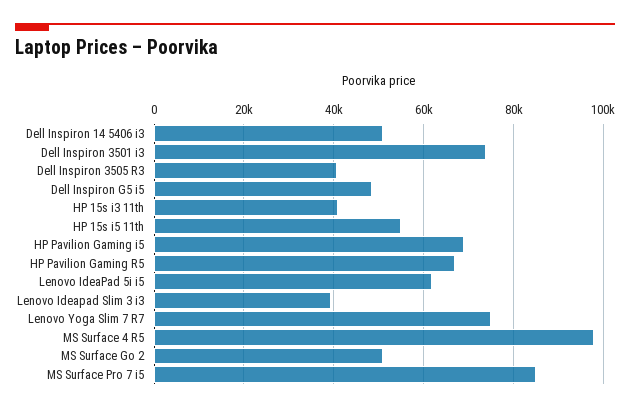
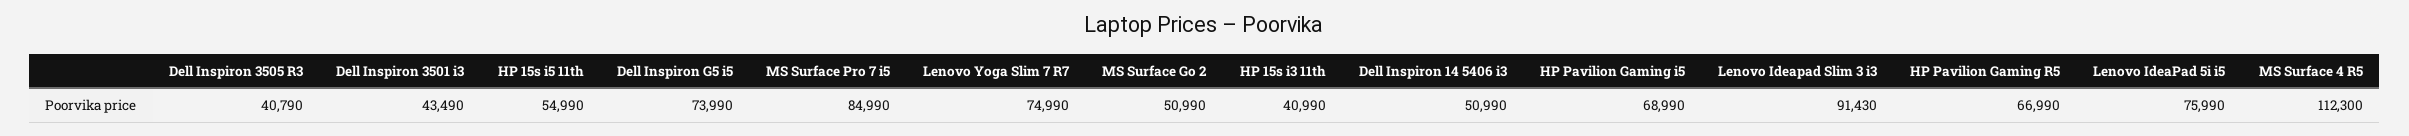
Dell Inspiron 3501 i3: 74000 -> 43490
Dell Inspiron G5 i5: 48000 -> 73990
Lenovo IdeaPad 5i i5: 62000 -> 75990
Lenovo Ideapad Slim 3 i3: 40000 -> 91430
MS Surface 4 R5: 98000 -> 112300

